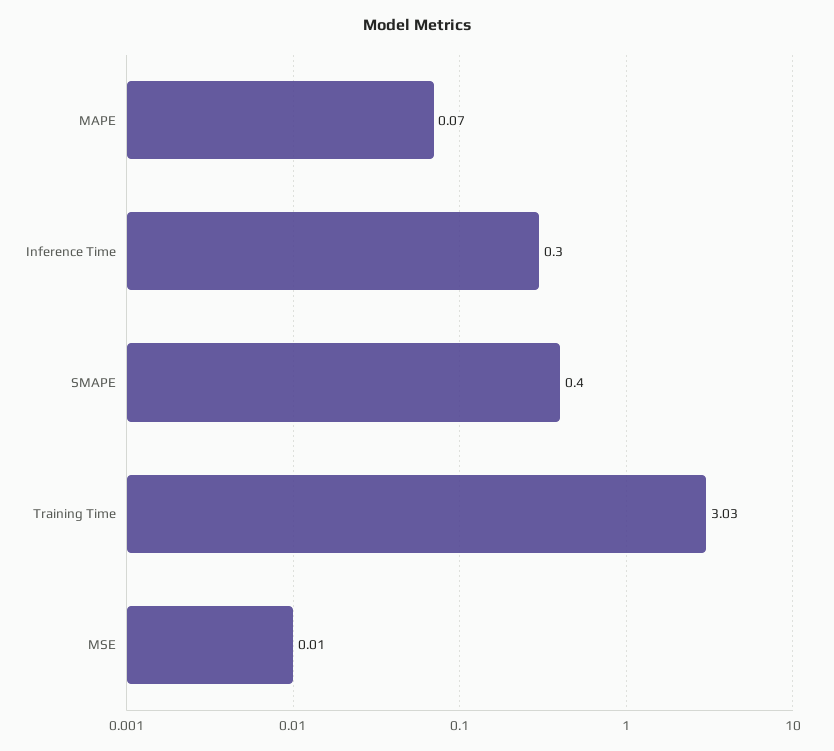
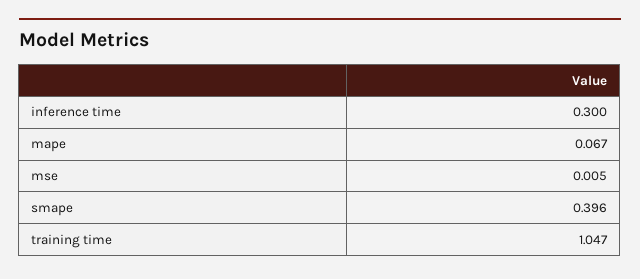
Training Time: 3.03 -> 1.047

